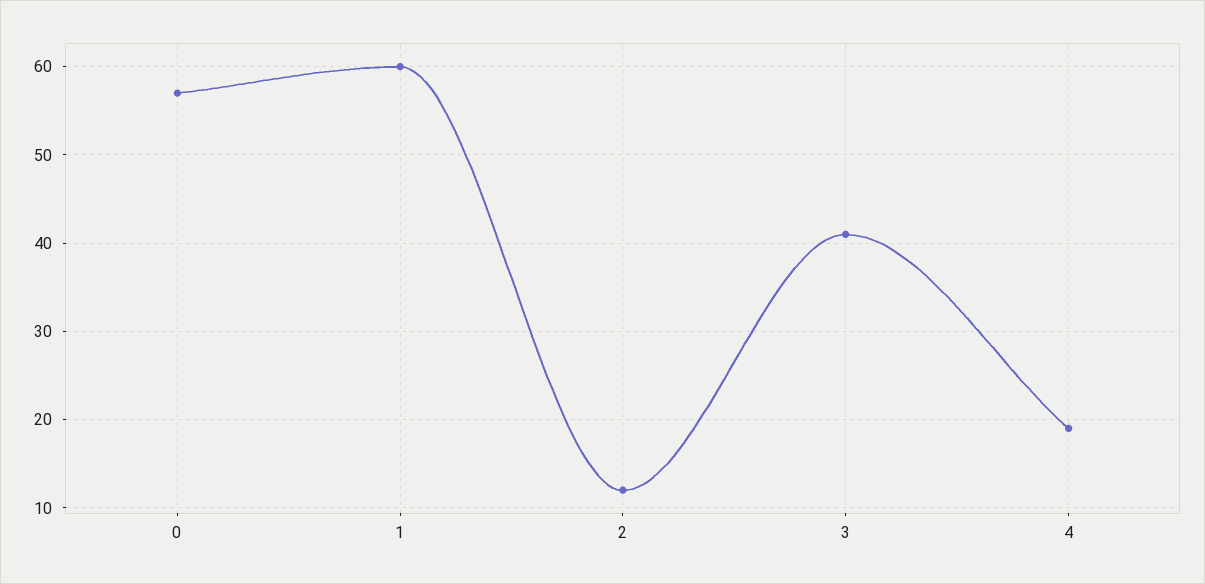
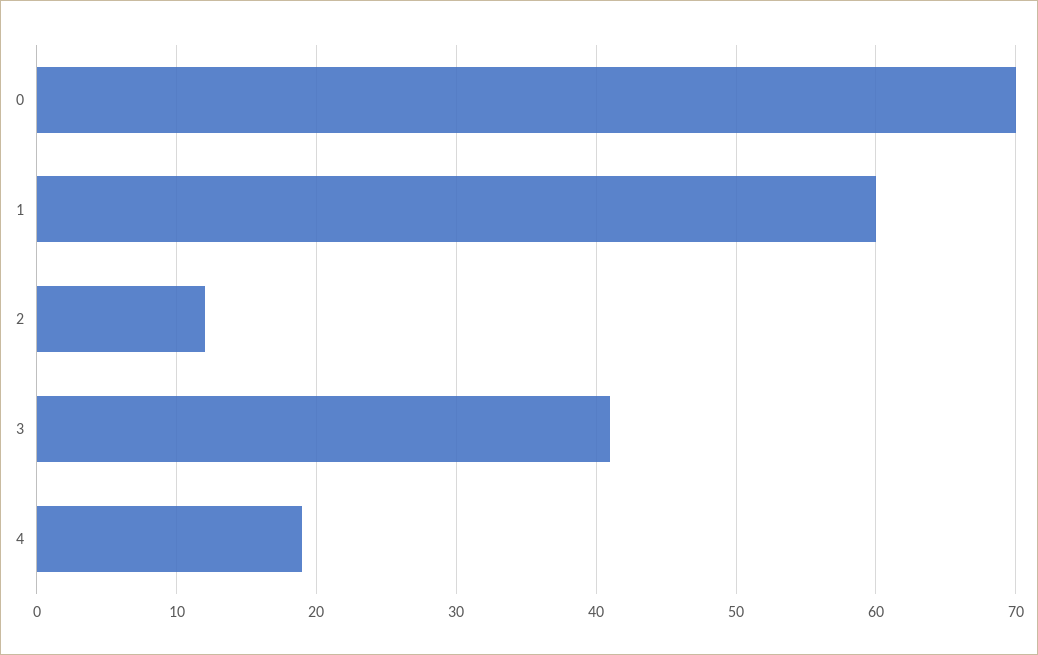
0: 57 -> 70

